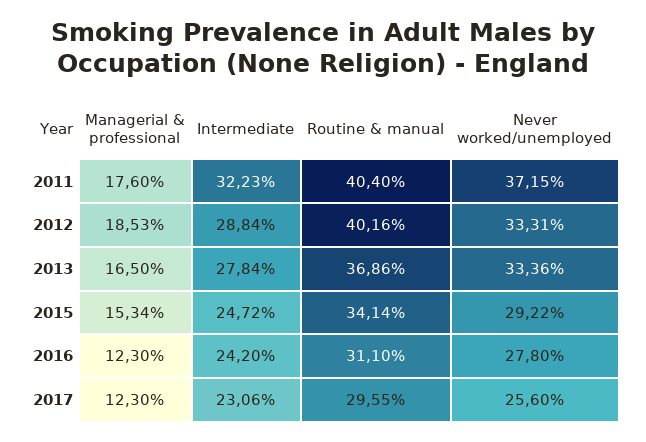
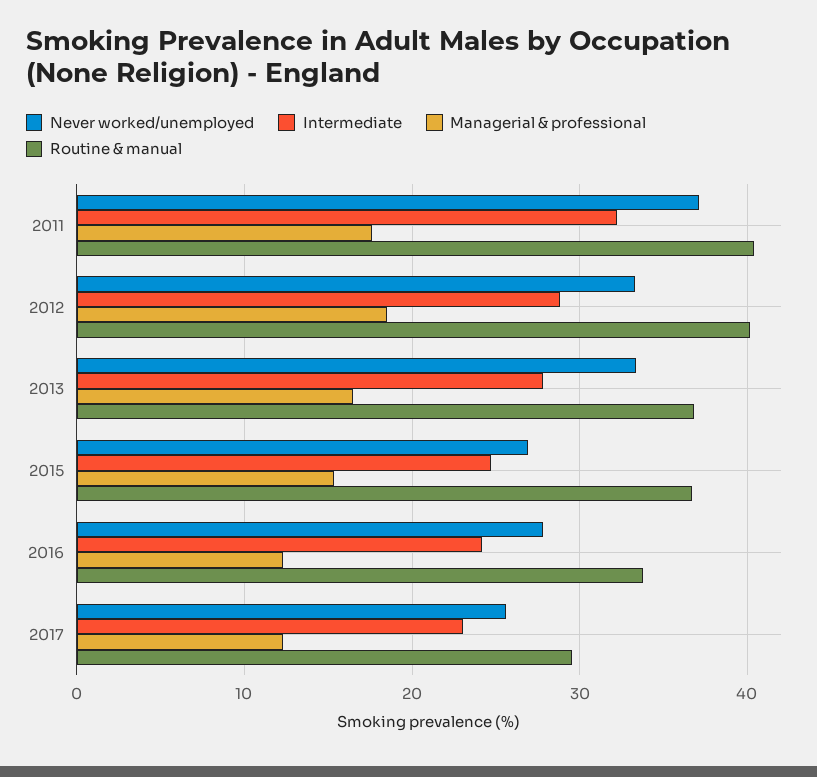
Routine & manual, 2015: 34.14 -> 37
Never worked/unemployed, 2015: 29.22 -> 27
Routine & manual, 2016: 31.1 -> 34

